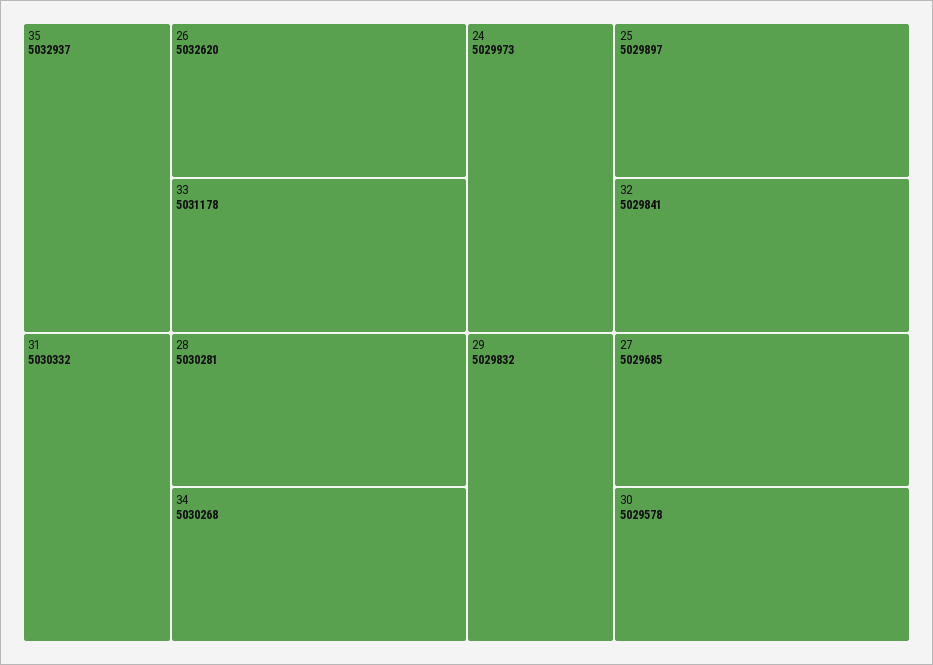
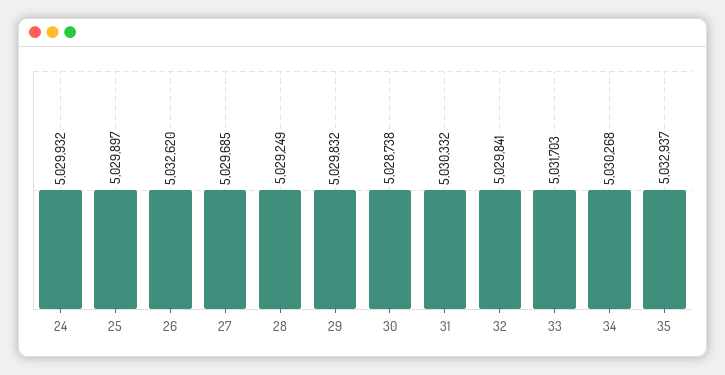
33: 5031178 -> 5031703
28: 5030281 -> 5029249
24: 5029973 -> 5029932
30: 5029578 -> 5028738

